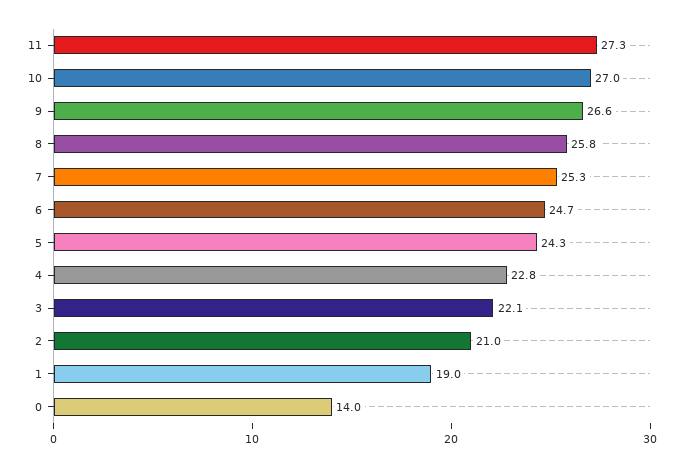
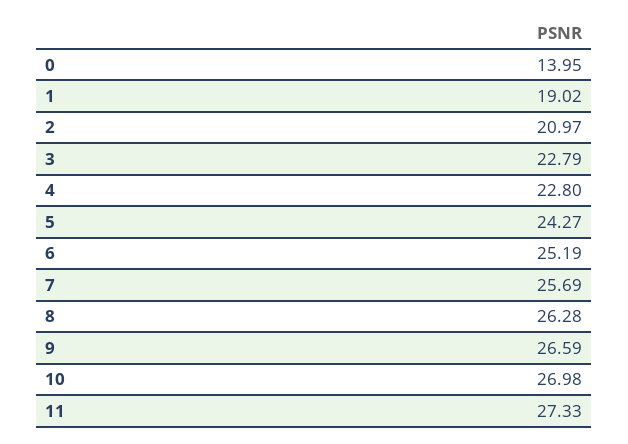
8: 25.8 -> 26.28
7: 25.3 -> 25.69
6: 24.7 -> 25.19
3: 22.1 -> 22.79

